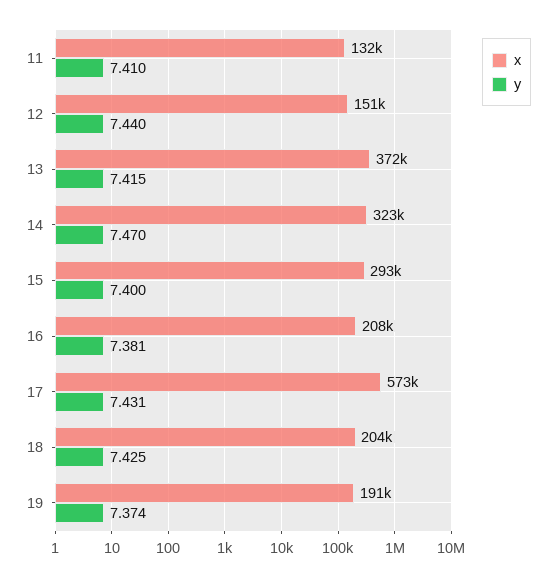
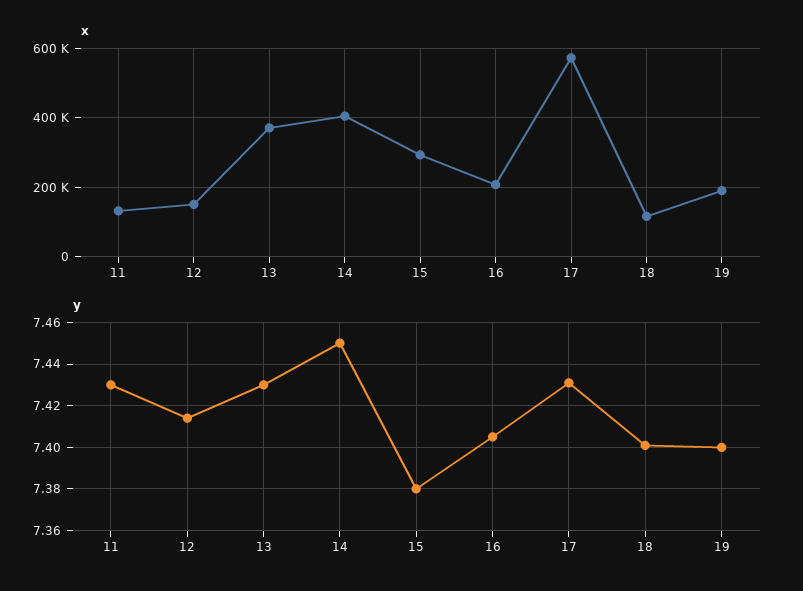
y, 11: 7.41 -> 7.43
y, 12: 7.44 -> 7.415
y, 13: 7.415 -> 7.43
x, 14: 323000 -> 400000
y, 14: 7.47 -> 7.45
y, 15: 7.4 -> 7.38
y, 16: 7.381 -> 7.405
x, 18: 204000 -> 120000
y, 18: 7.425 -> 7.4
y, 19: 7.374 -> 7.4

